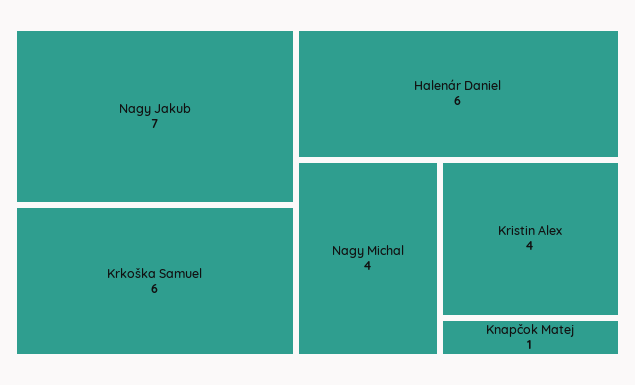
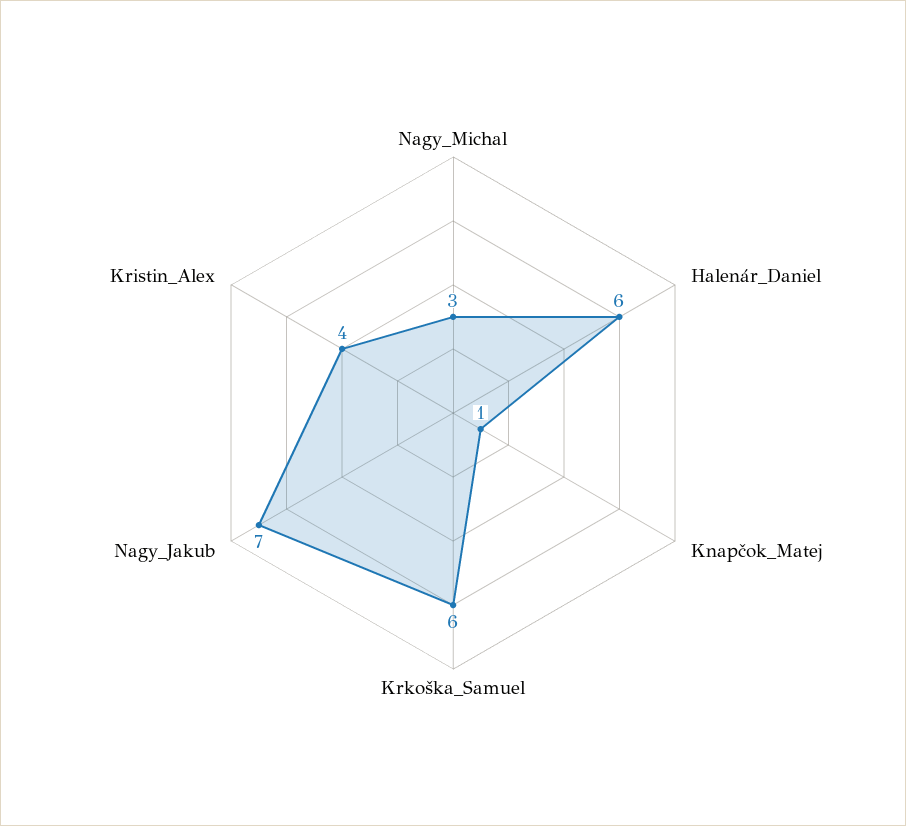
Nagy Michal: 4 -> 3

